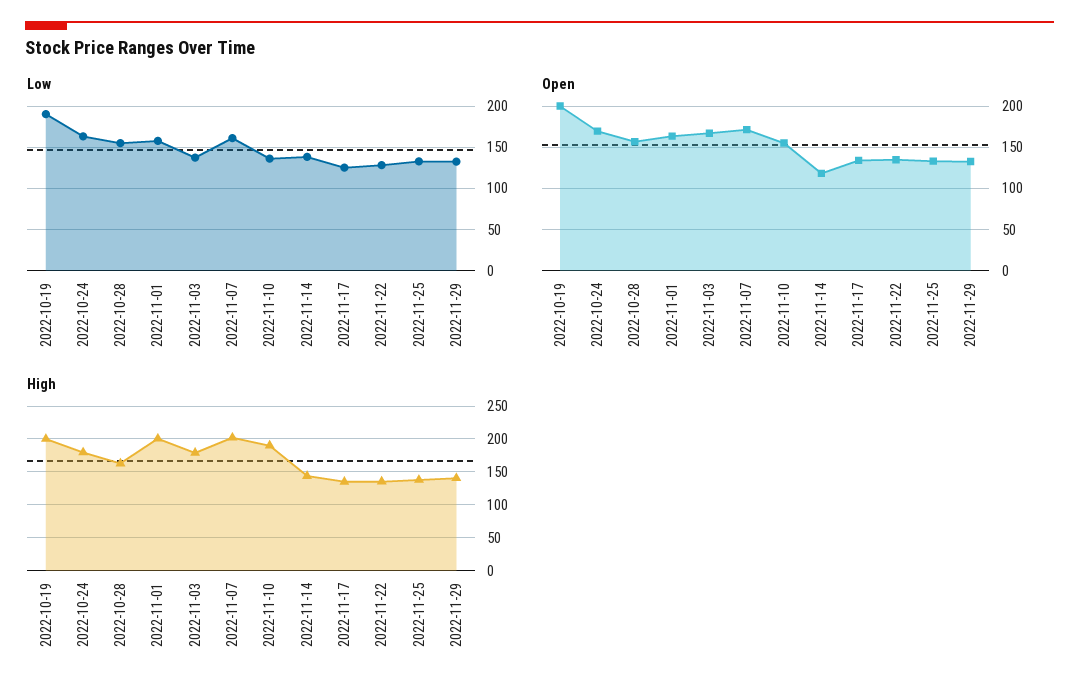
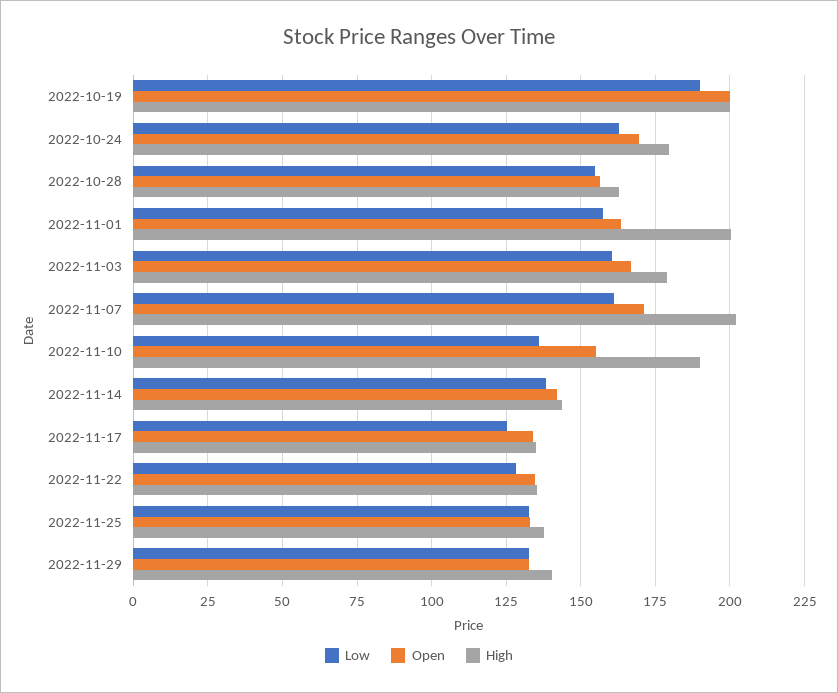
Low, 2022-11-03: 140 -> 160
Open, 2022-11-14: 120 -> 142.5

